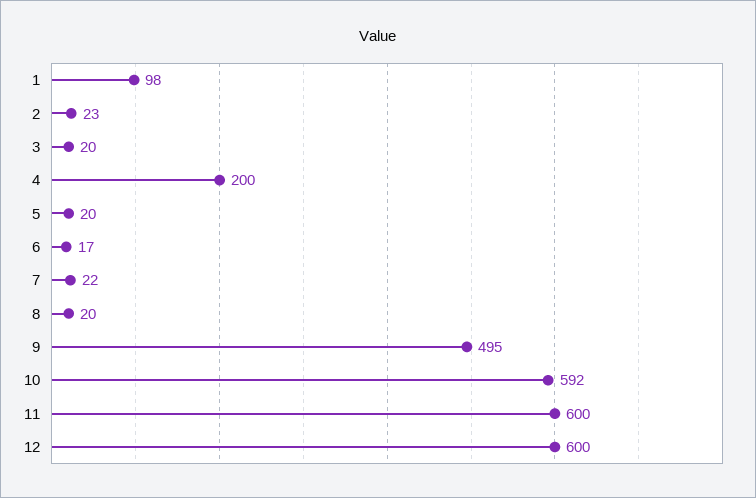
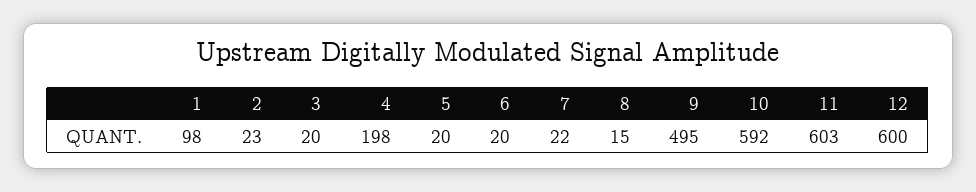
4: 200 -> 198
6: 17 -> 20
8: 20 -> 15
11: 600 -> 603

